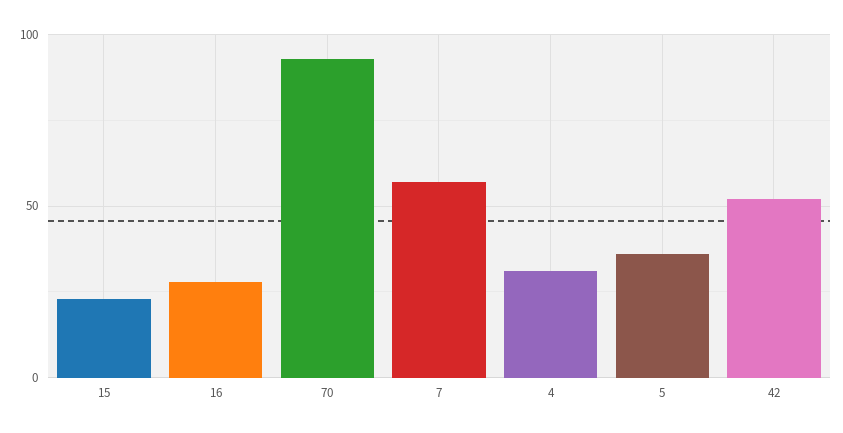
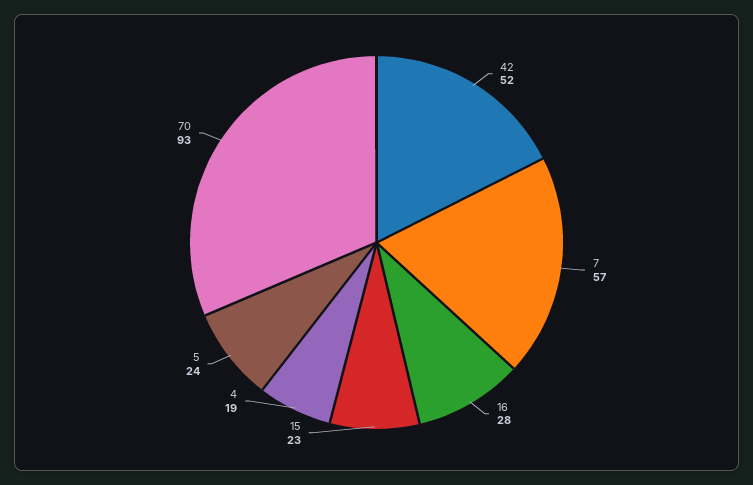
4: 30 -> 19
5: 35 -> 24

